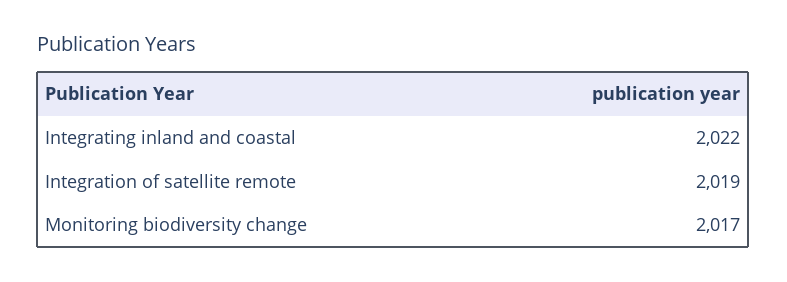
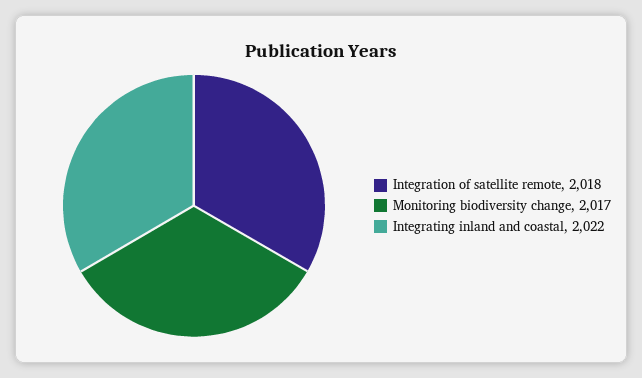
Integration of satellite remote: 2019 -> 2018

